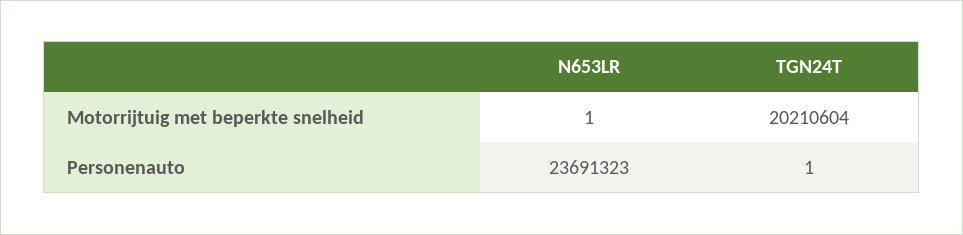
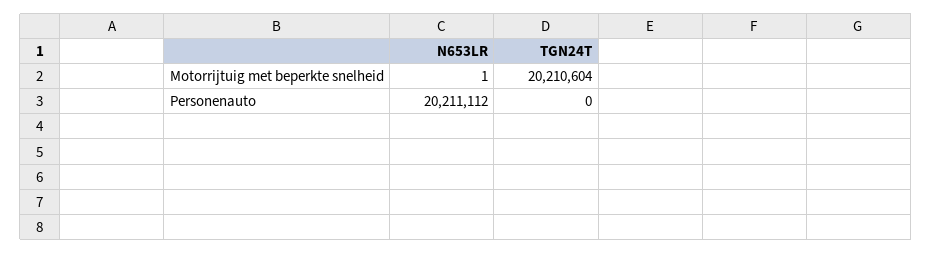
N653LR, Personenauto: 23691323 -> 20211112
TGN24T, Personenauto: 1 -> 0

